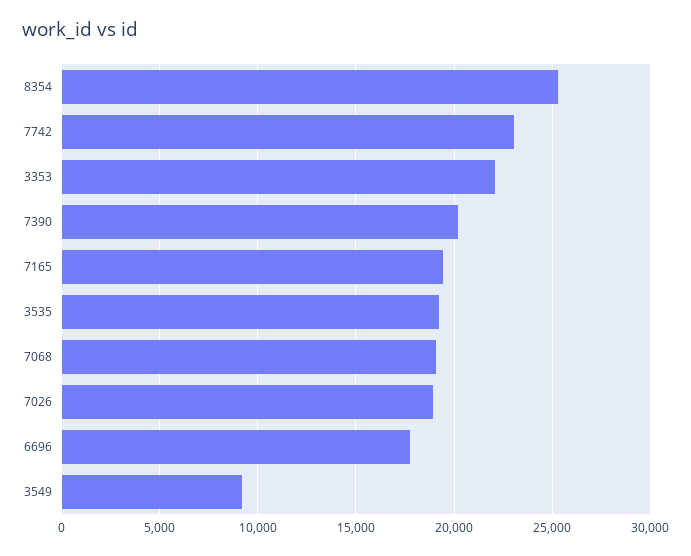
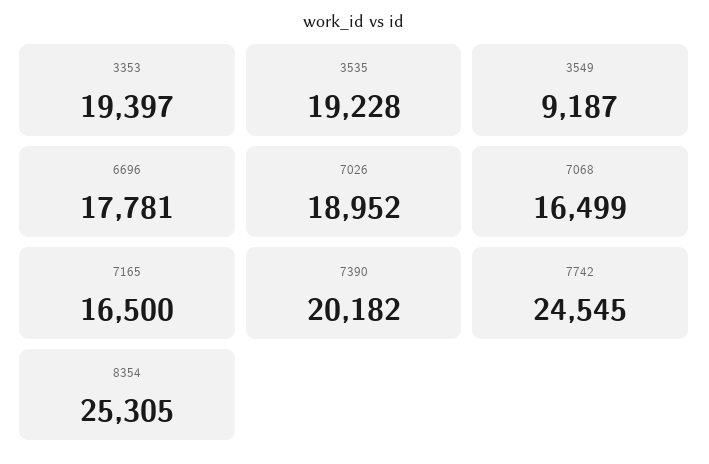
7742: 23000 -> 24545
3353: 22000 -> 19397
7165: 19500 -> 16500
7068: 19000 -> 16499

